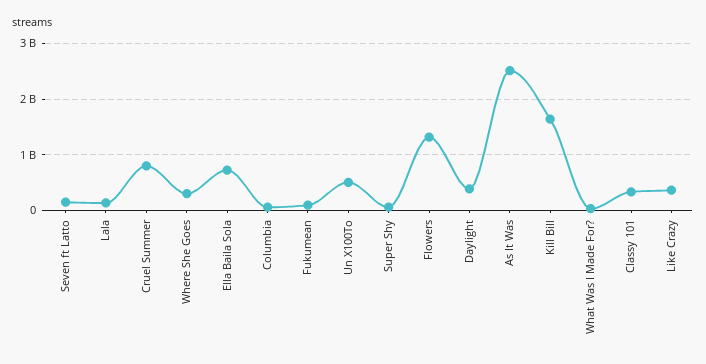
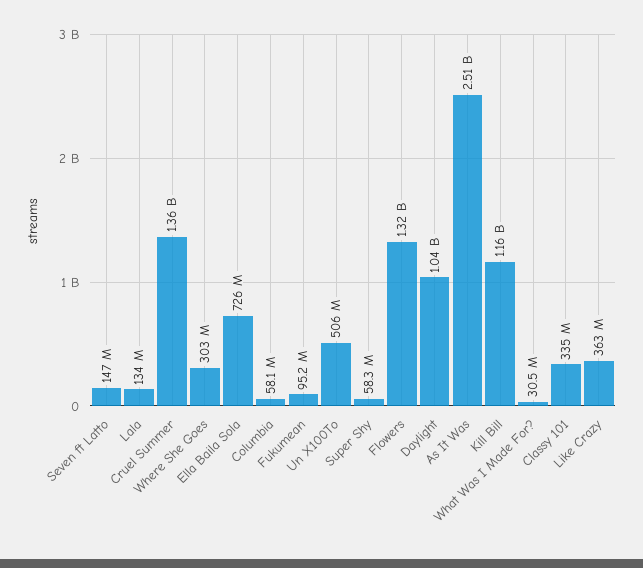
Cruel Summer: 800000000 -> 1360000000
Daylight: 400000000 -> 1040000000
Kill Bill: 1600000000 -> 1160000000

